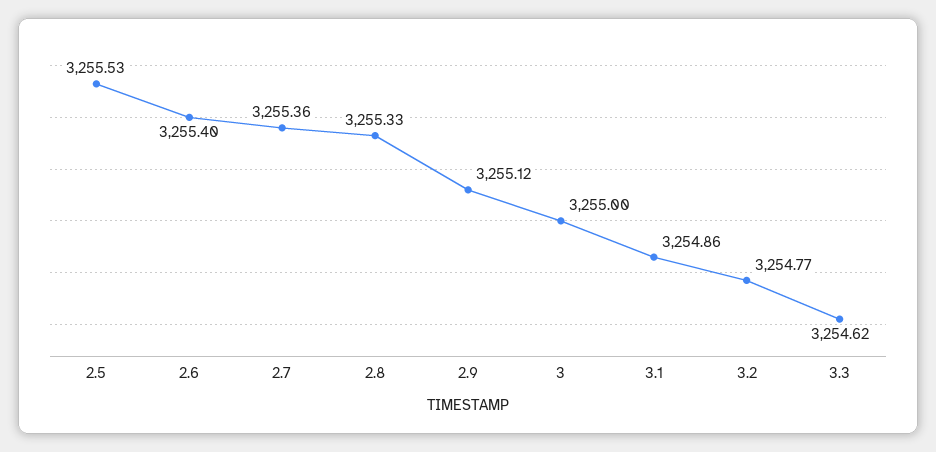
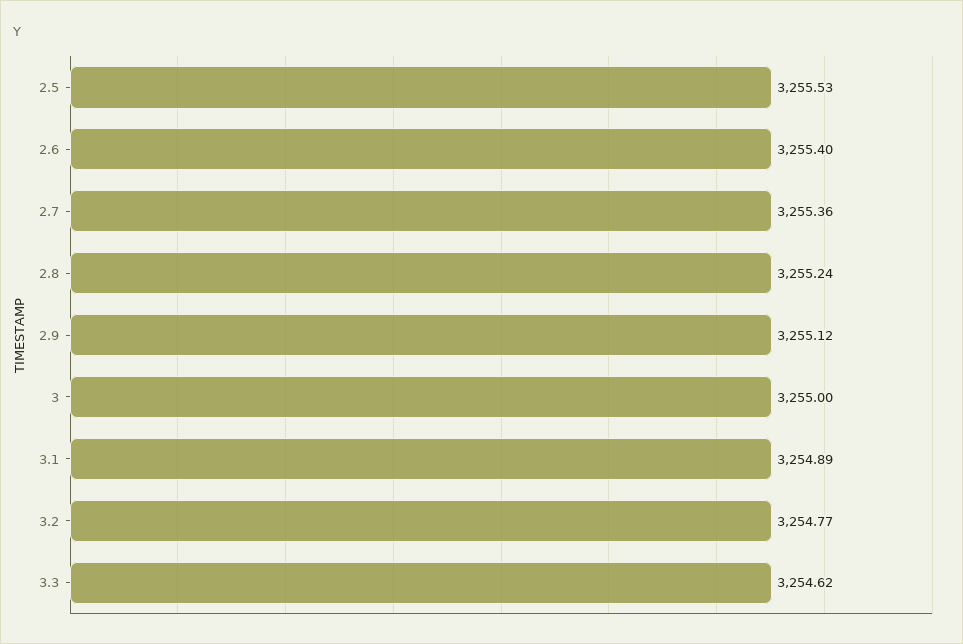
2.8: 3255.33 -> 3255.24
3.1: 3254.86 -> 3254.89

